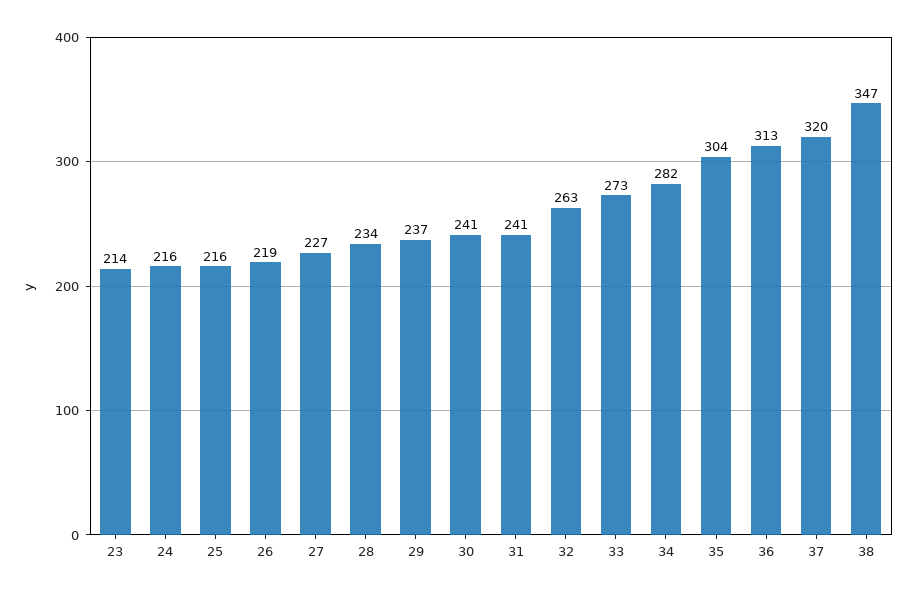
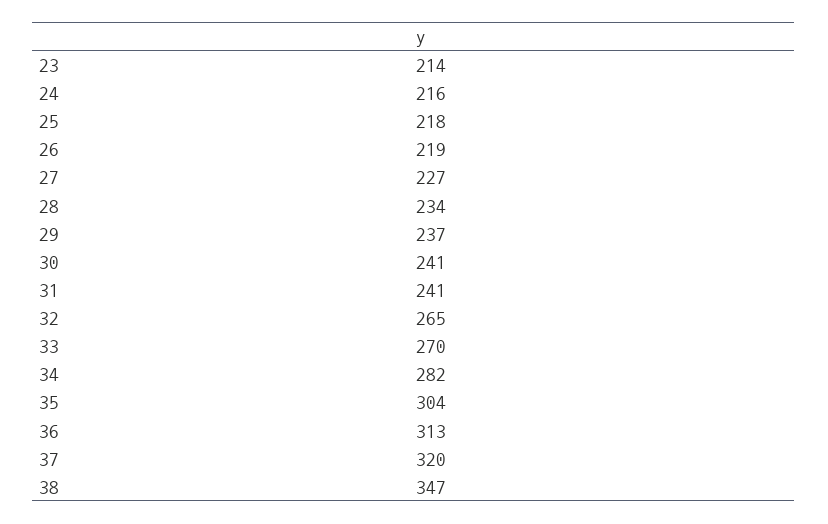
25: 216 -> 218
32: 263 -> 265
33: 273 -> 270

